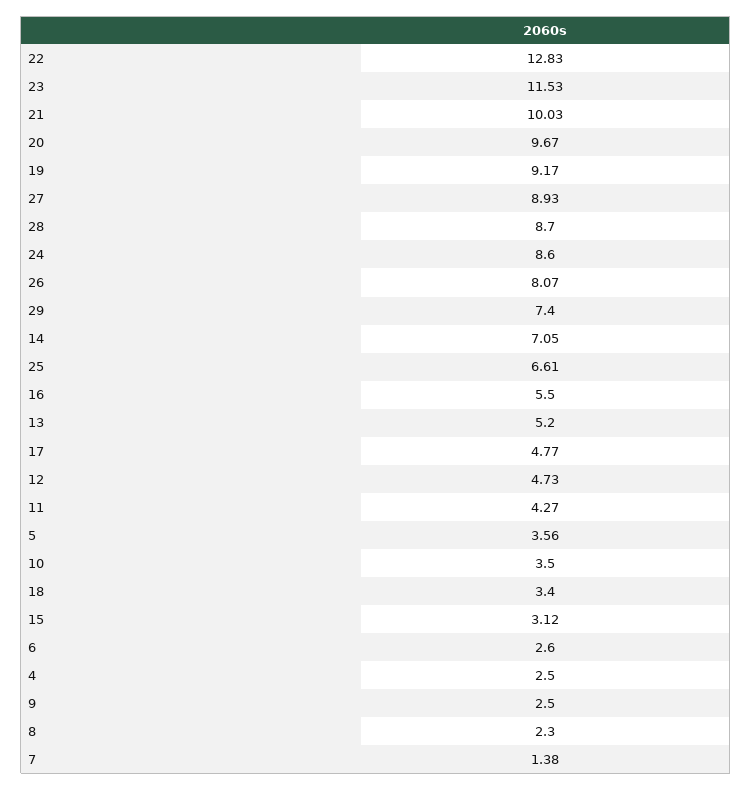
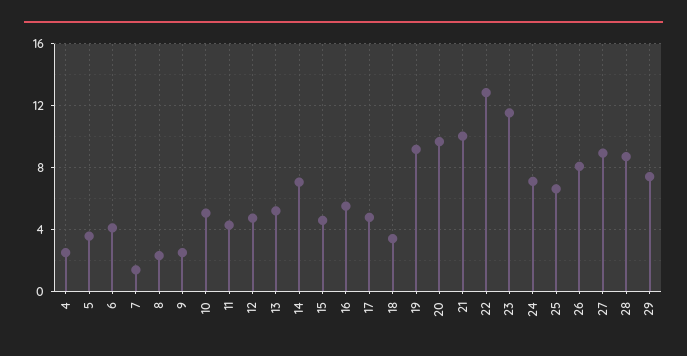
24: 8.6 -> 7
10: 3.5 -> 5
15: 3.12 -> 4.5
6: 2.6 -> 4

